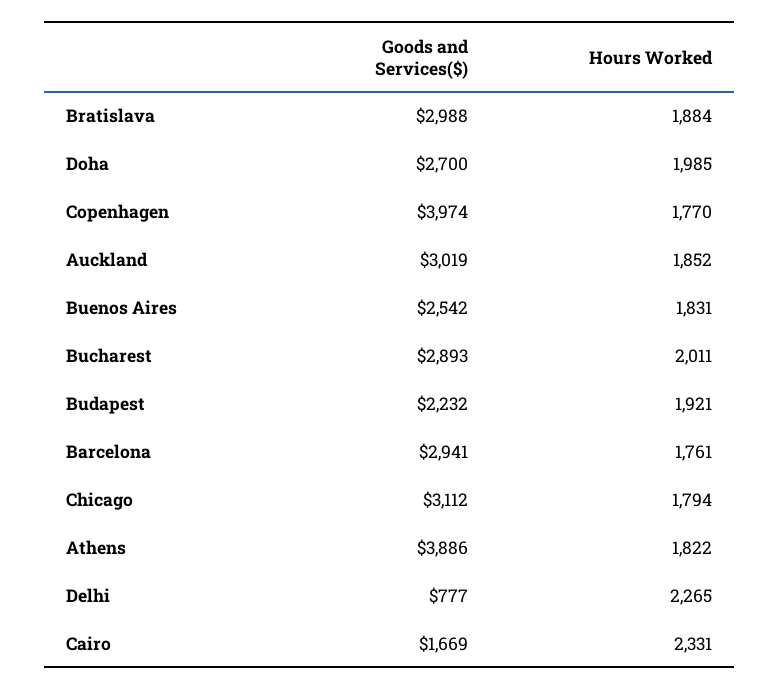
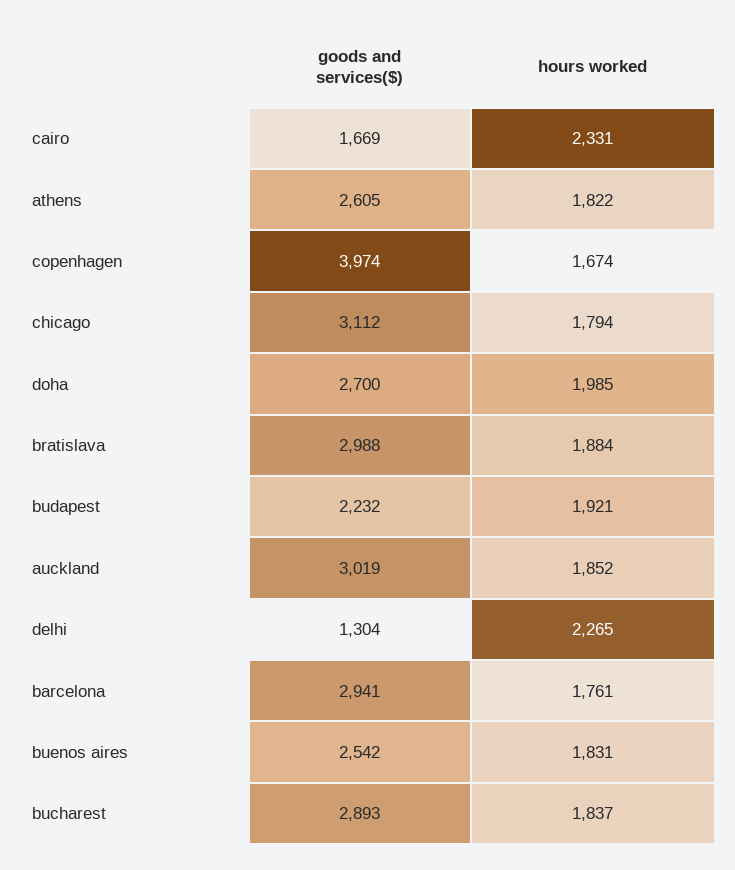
Hours Worked, Copenhagen: 1770 -> 1674
Hours Worked, Bucharest: 2011 -> 1837
Goods and Services($), Athens: 3886 -> 2605
Goods and Services($), Delhi: 777 -> 1304

